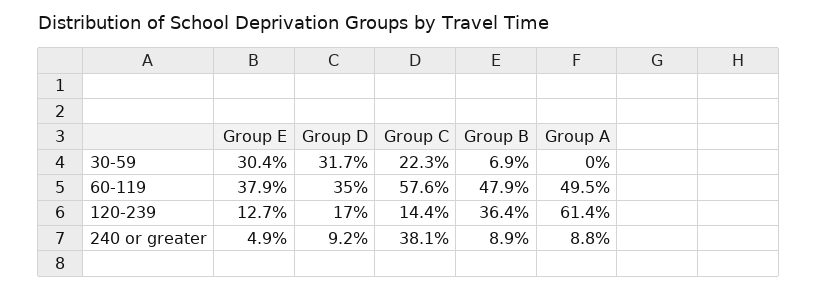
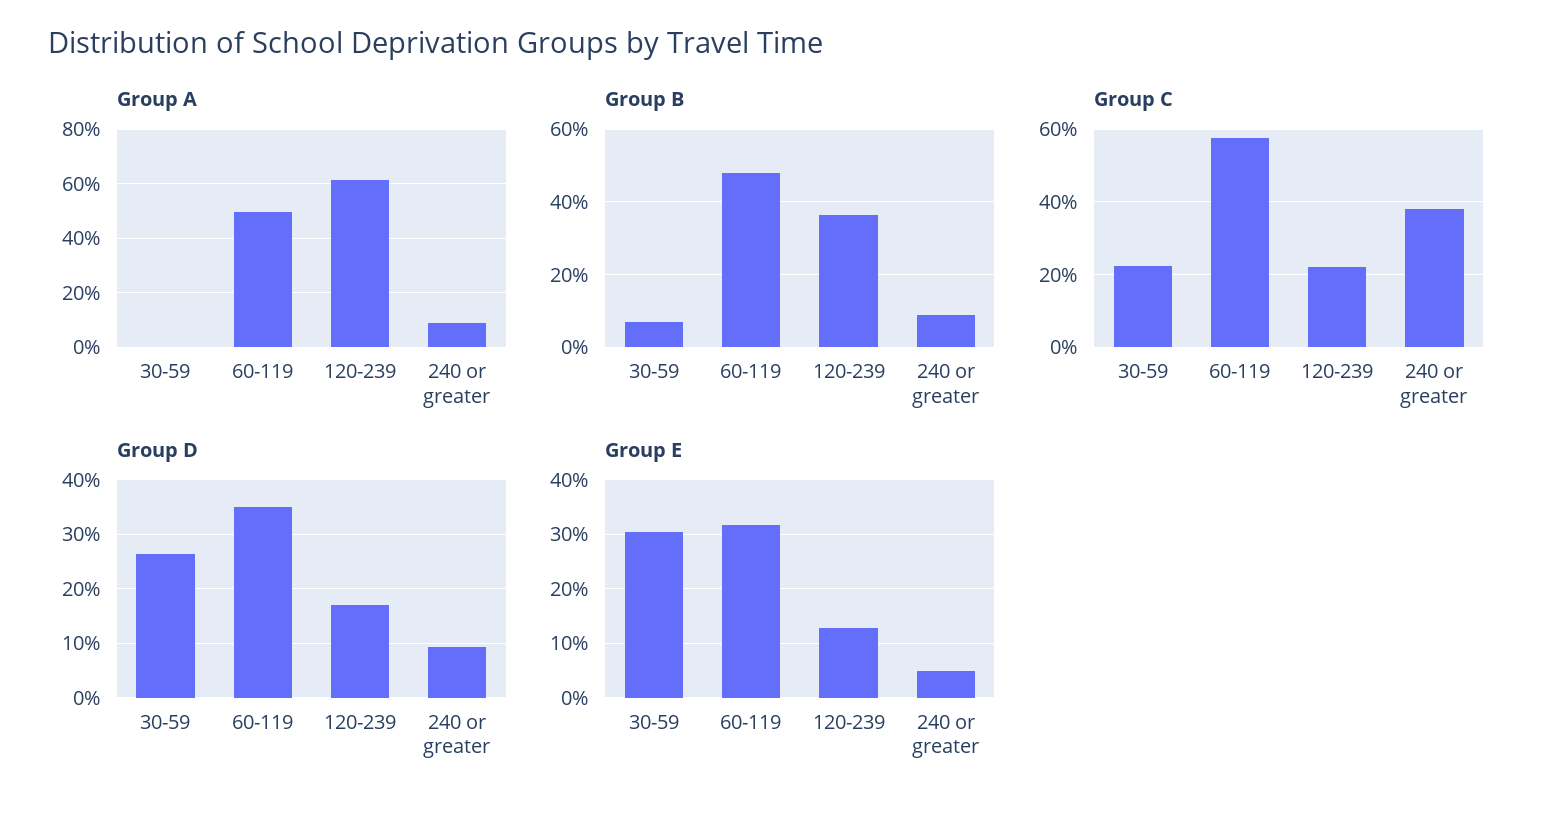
Group D, 30-59: 31.7 -> 26
Group E, 60-119: 37.9 -> 32
Group C, 120-239: 14.4 -> 22

